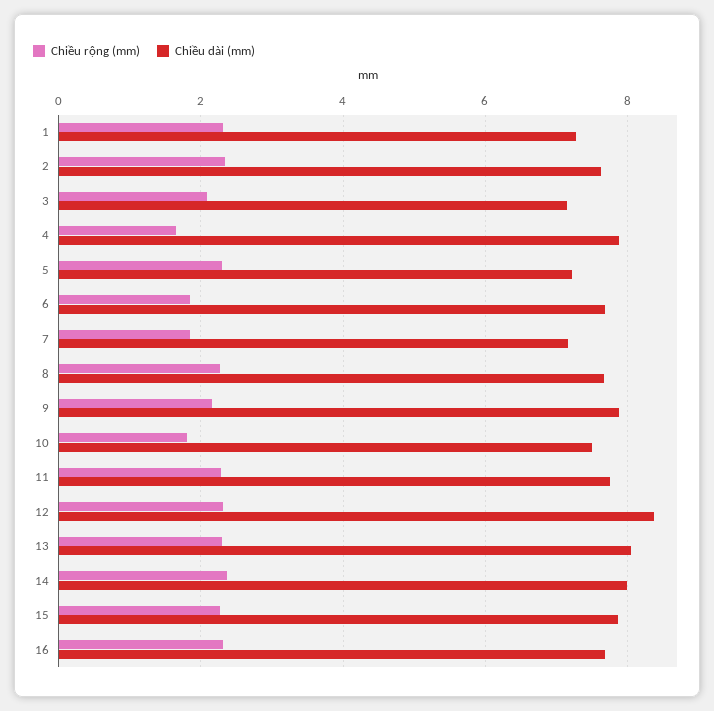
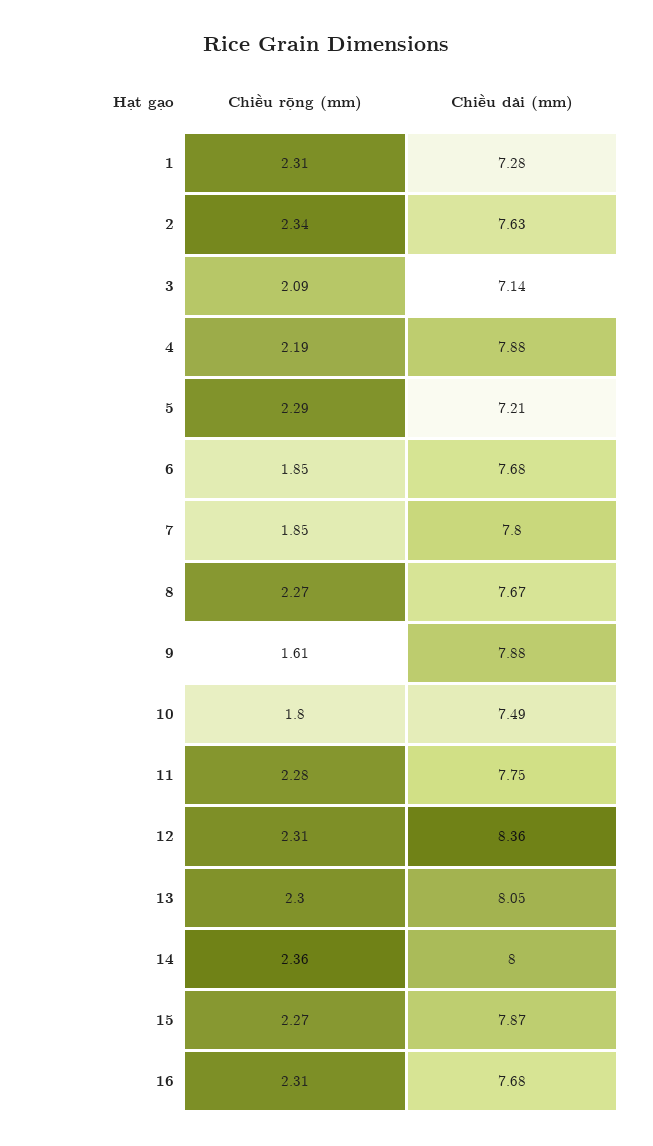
Chiều rộng (mm), 4: 1.6 -> 2.19
Chiều dài (mm), 7: 7.2 -> 7.8
Chiều rộng (mm), 9: 2.2 -> 1.61

